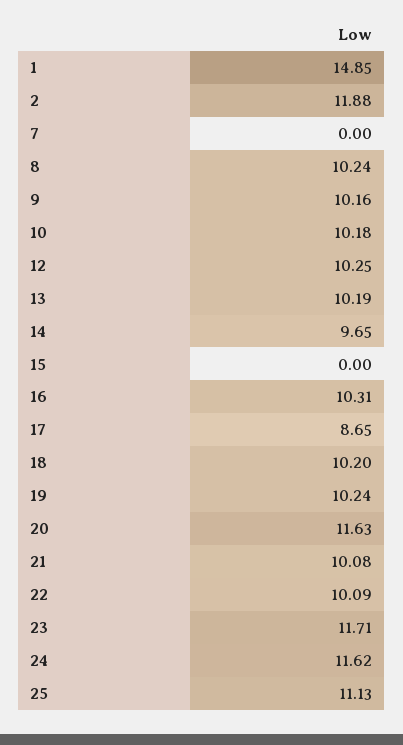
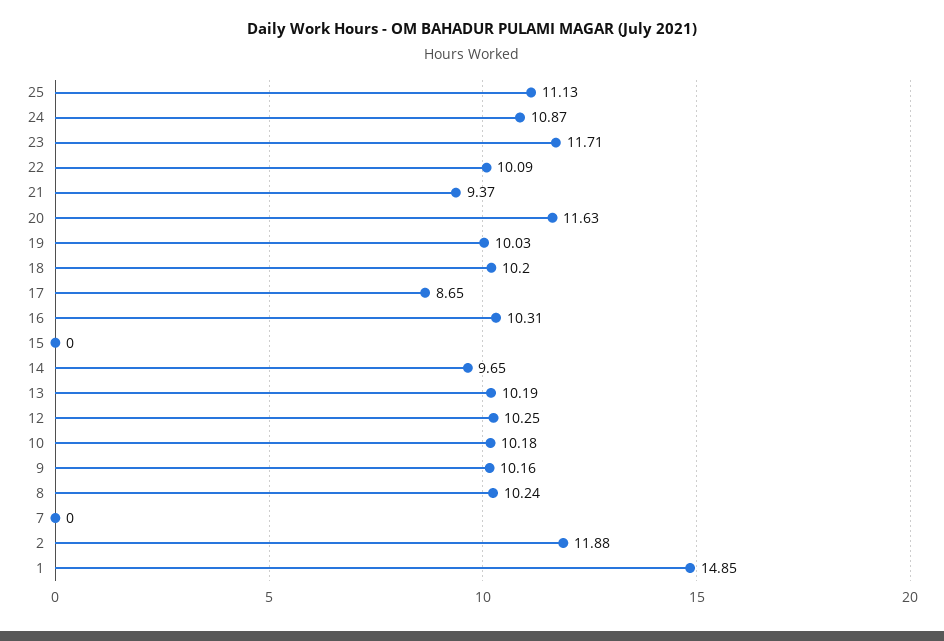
19: 10.24 -> 10.03
21: 10.08 -> 9.37
24: 11.62 -> 10.87

